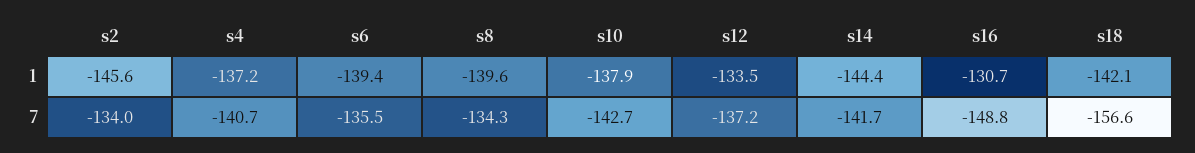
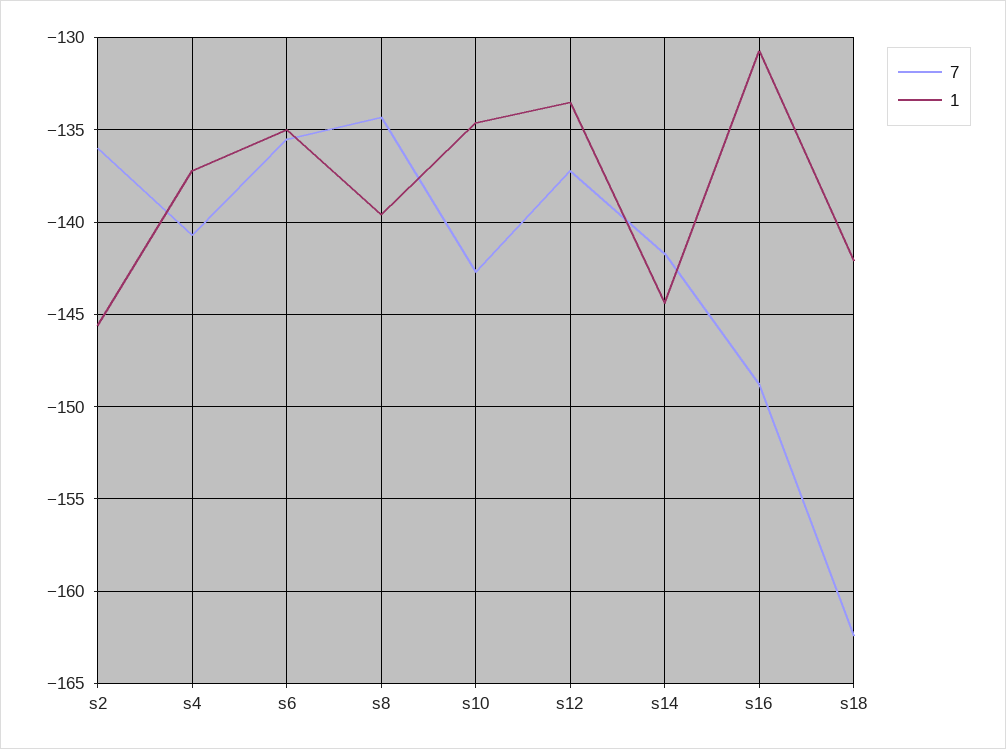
1, s6: -139.4 -> -135
1, s10: -137.9 -> -134.5
7, s2: -134 -> -136
7, s18: -156.6 -> -162.5

